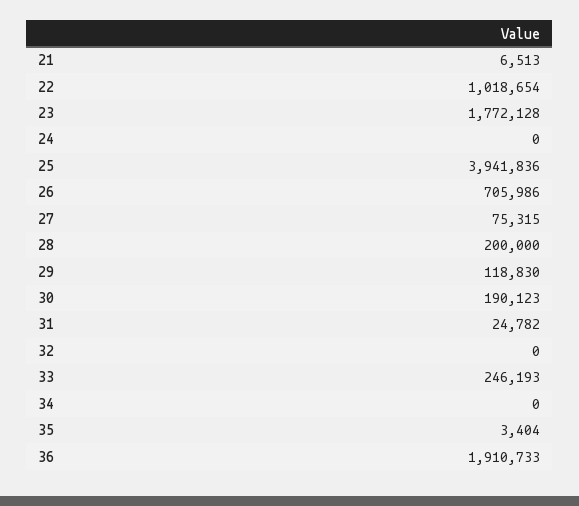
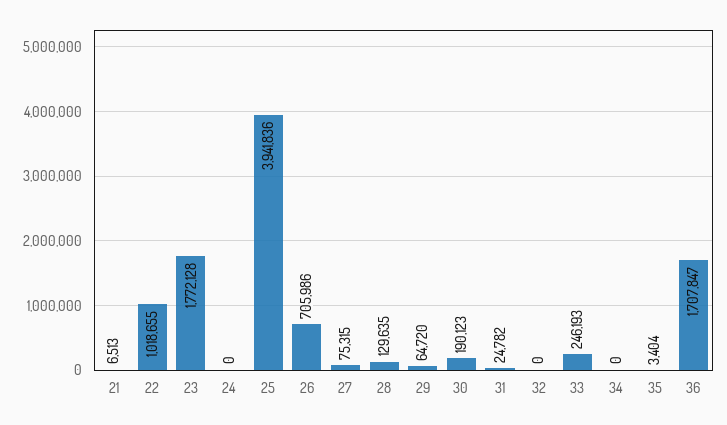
22: 1018654 -> 1018655
28: 200000 -> 129635
29: 118830 -> 64720
36: 1910733 -> 1707847

